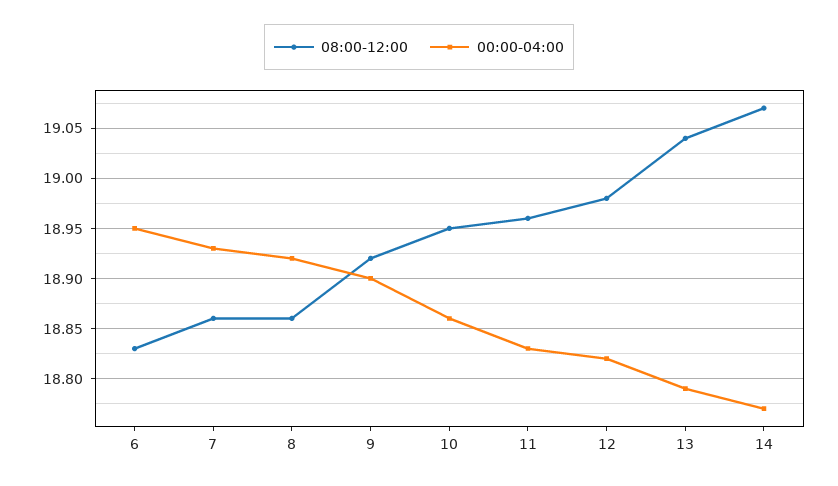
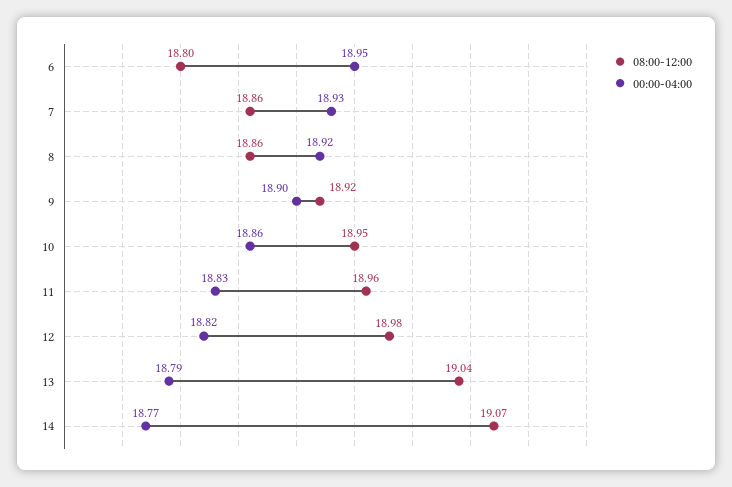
08:00-12:00, 6: 18.83 -> 18.8

